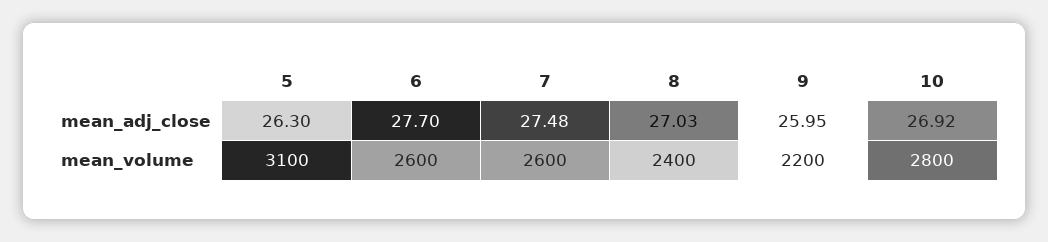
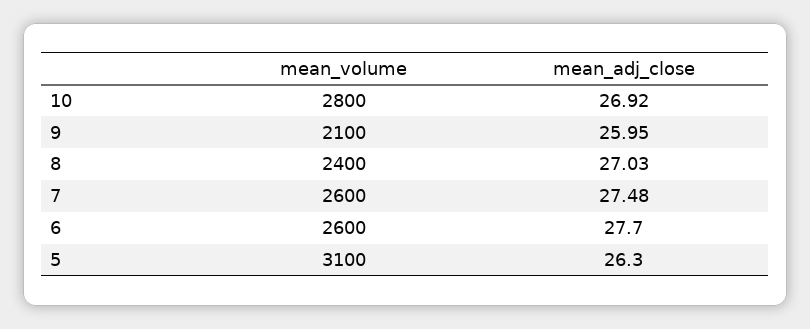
9, mean_volume: 2200 -> 2100

